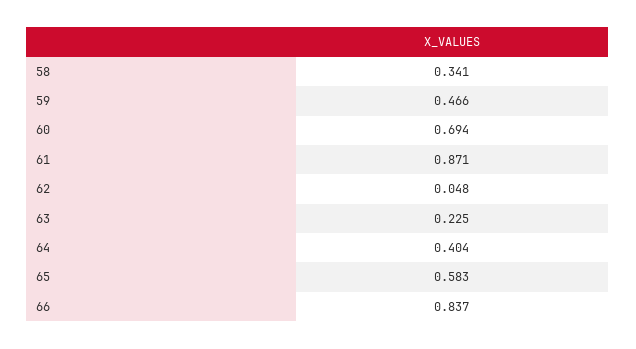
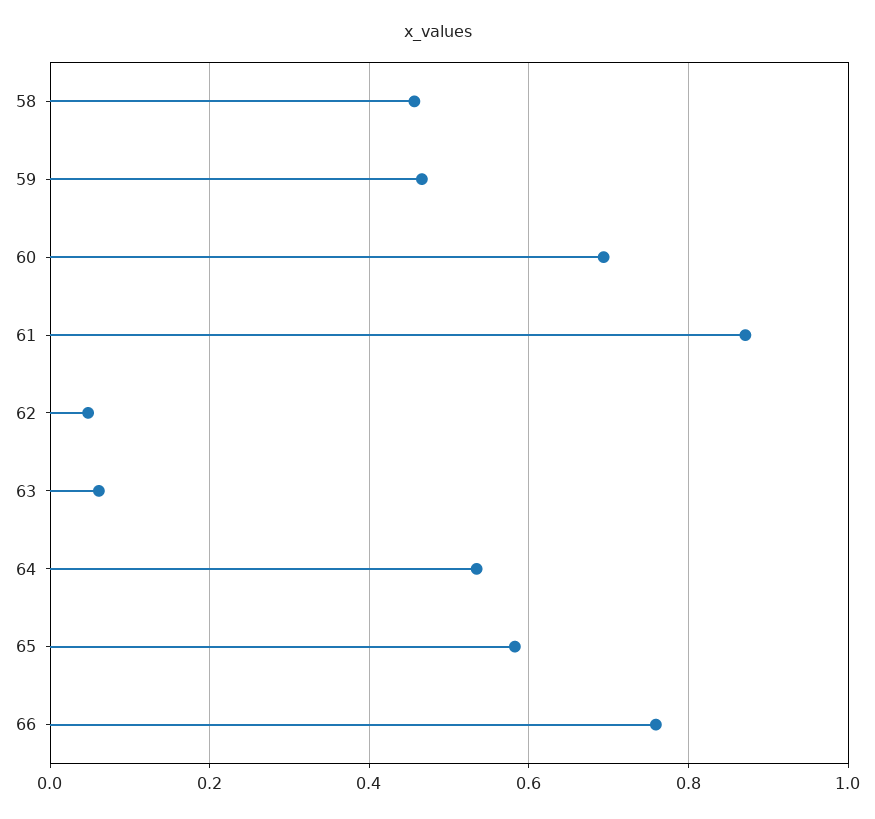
58: 0.341 -> 0.46
63: 0.225 -> 0.06
64: 0.404 -> 0.54
66: 0.837 -> 0.76

